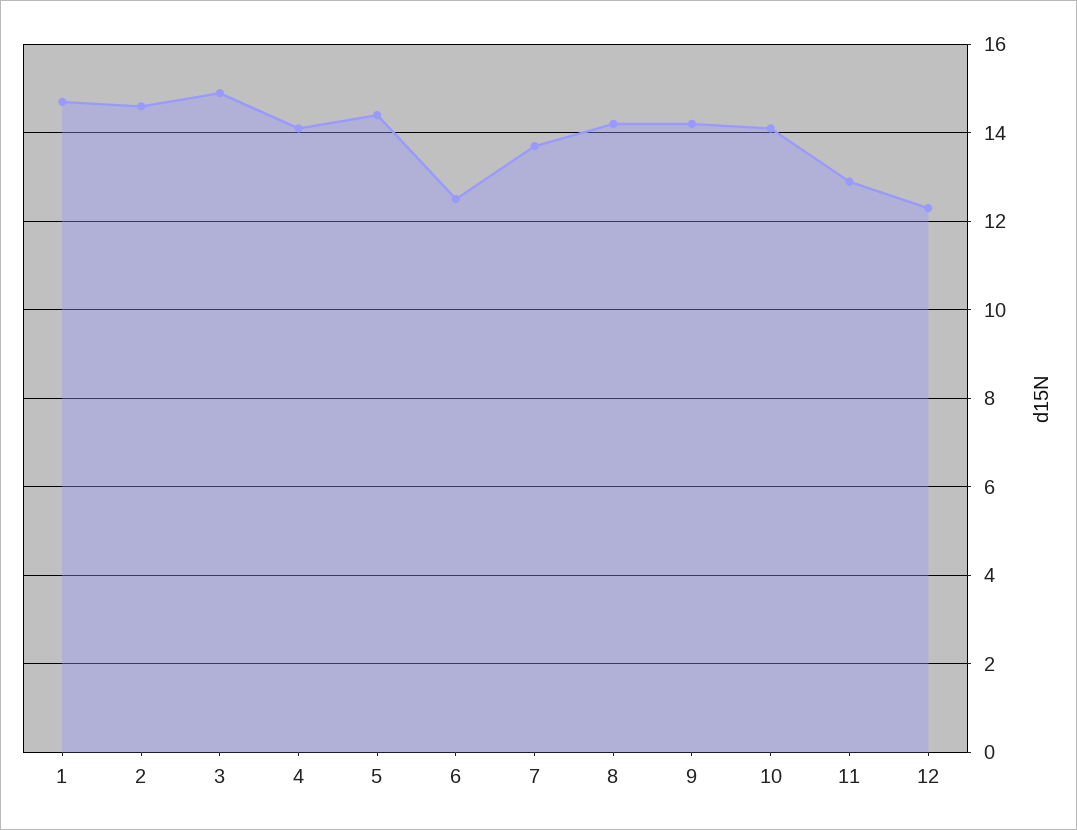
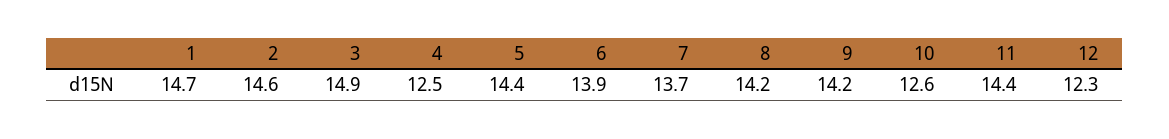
4: 14 -> 12.5
6: 12.5 -> 13.9
10: 14 -> 12.6
11: 13 -> 14.4

